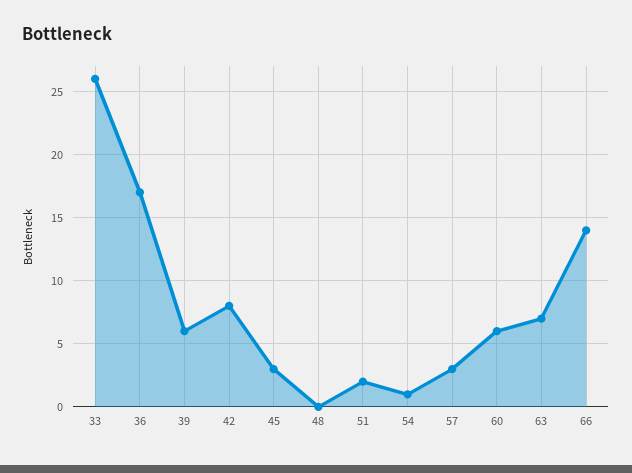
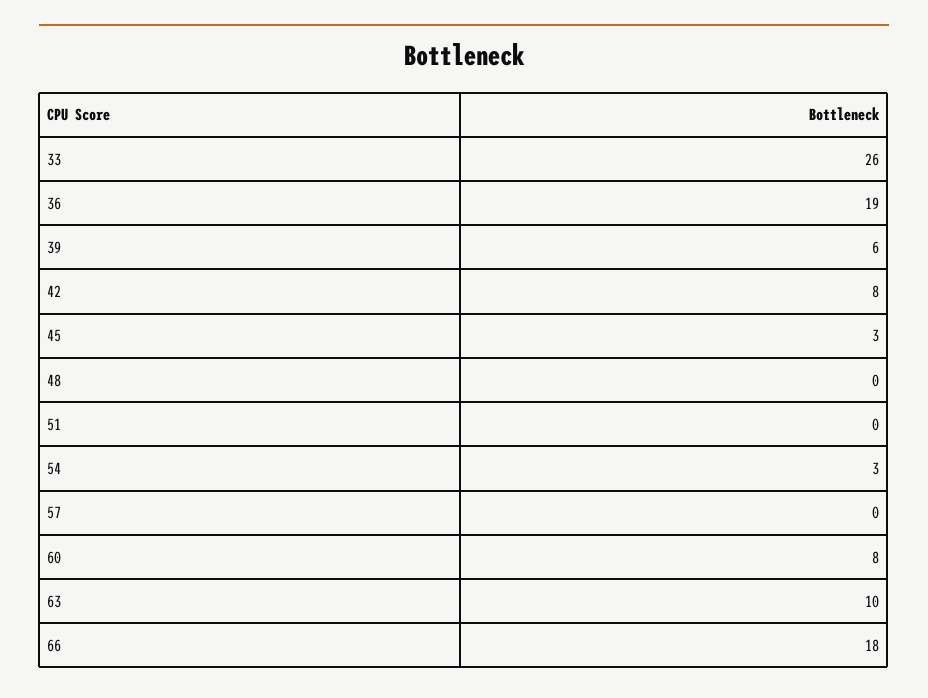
36: 17 -> 19
51: 2 -> 0
54: 1 -> 3
57: 3 -> 0
60: 6 -> 8
63: 7 -> 10
66: 14 -> 18

